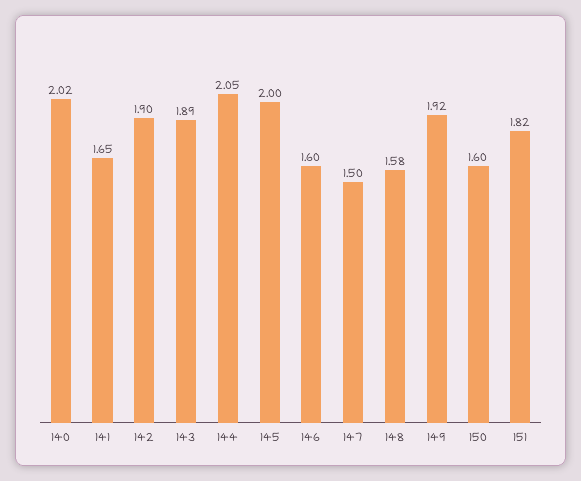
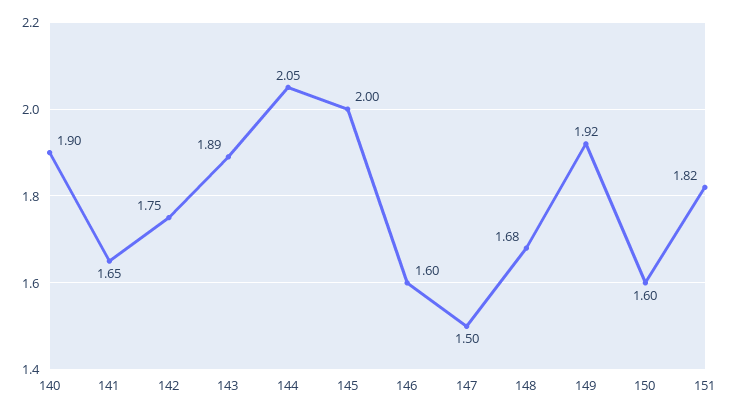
140: 2.02 -> 1.9
142: 1.9 -> 1.75
148: 1.58 -> 1.68

